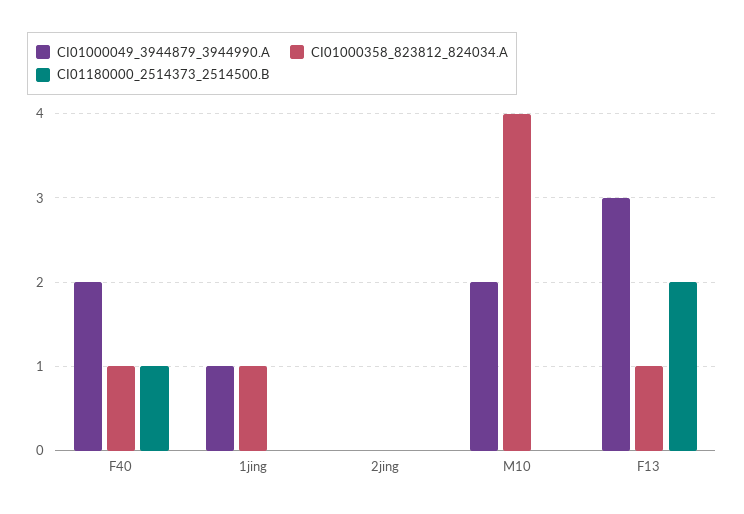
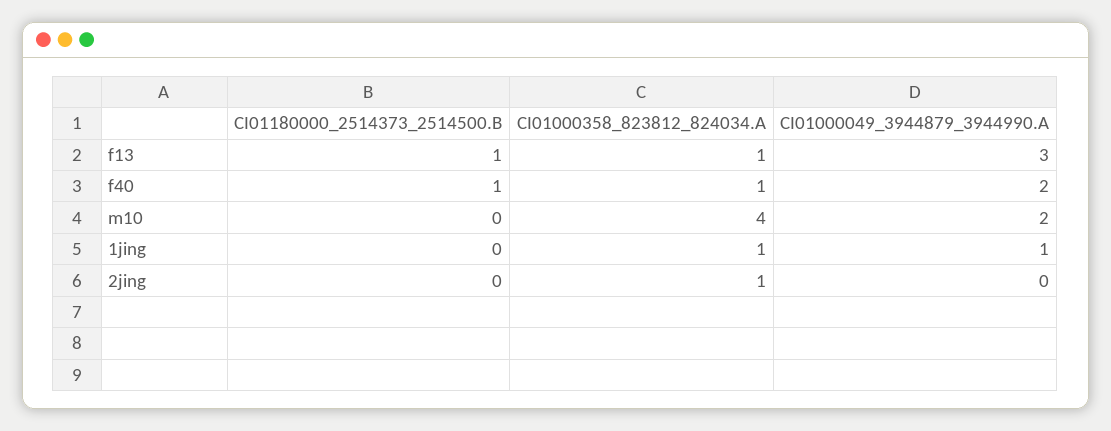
CI01000358_823812_824034.A, 2jing: 0 -> 1
CI01180000_2514373_2514500.B, F13: 2 -> 1

